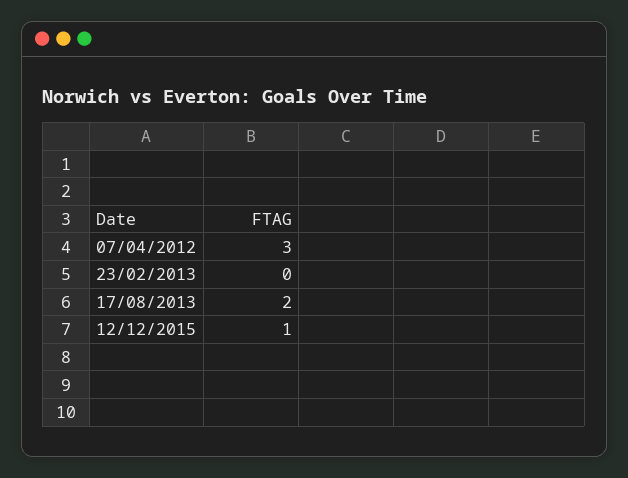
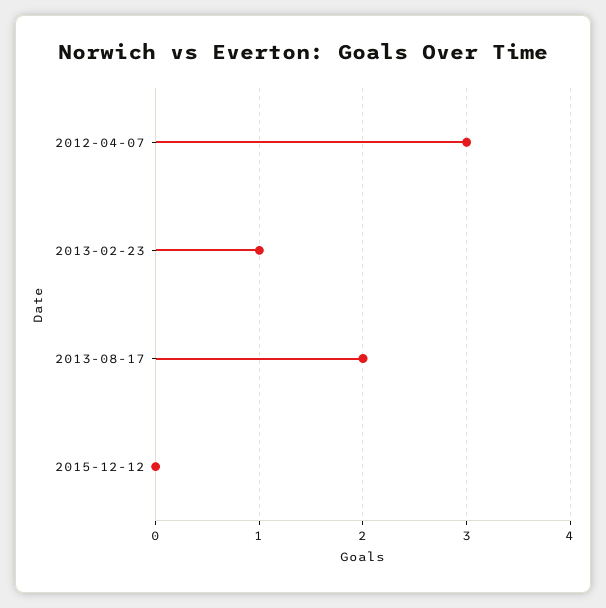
23/02/2013: 0 -> 1
12/12/2015: 1 -> 0

